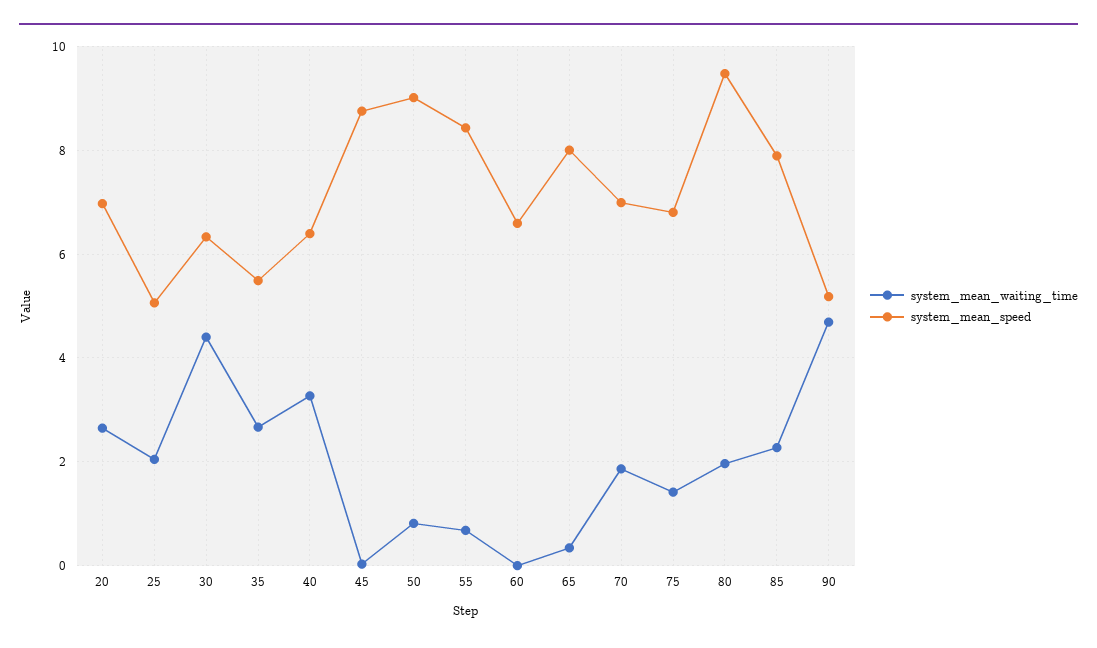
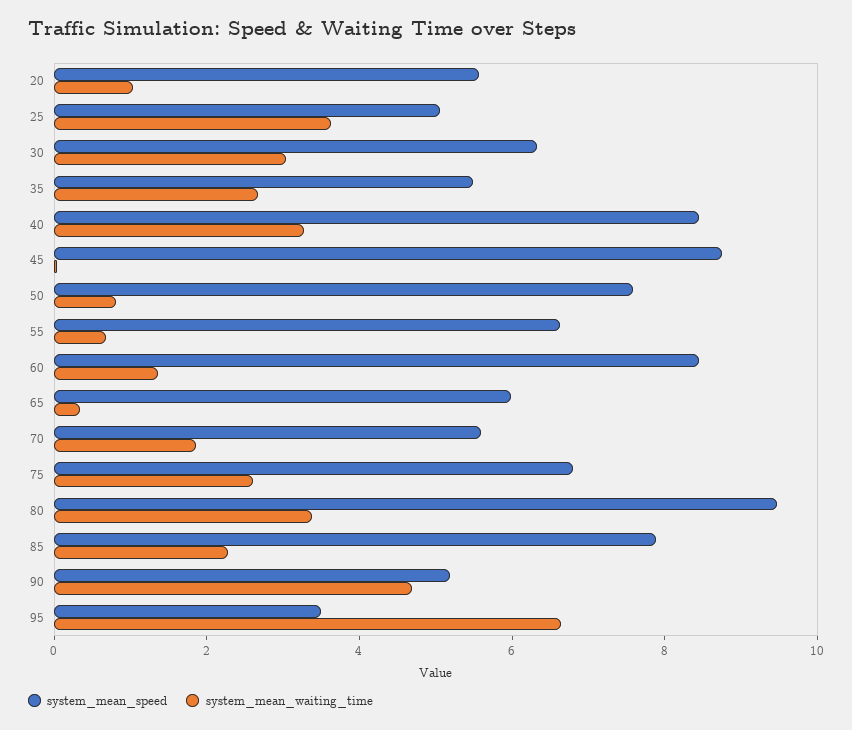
system_mean_waiting_time, 20: 2.6 -> 1
system_mean_speed, 20: 7 -> 5.5
system_mean_waiting_time, 25: 2 -> 3.5
system_mean_waiting_time, 30: 4.4 -> 3
system_mean_speed, 40: 6.4 -> 8.5
system_mean_speed, 50: 9 -> 7.5
system_mean_speed, 55: 8.4 -> 6.5
system_mean_waiting_time, 60: 0 -> 1.5
system_mean_speed, 60: 6.6 -> 8.5
system_mean_speed, 65: 8 -> 6
system_mean_speed, 70: 7 -> 5.5
system_mean_waiting_time, 75: 1.4 -> 2.5
system_mean_waiting_time, 80: 2 -> 3.5
system_mean_speed, 95: none -> 3.5
system_mean_waiting_time, 95: none -> 6.5

